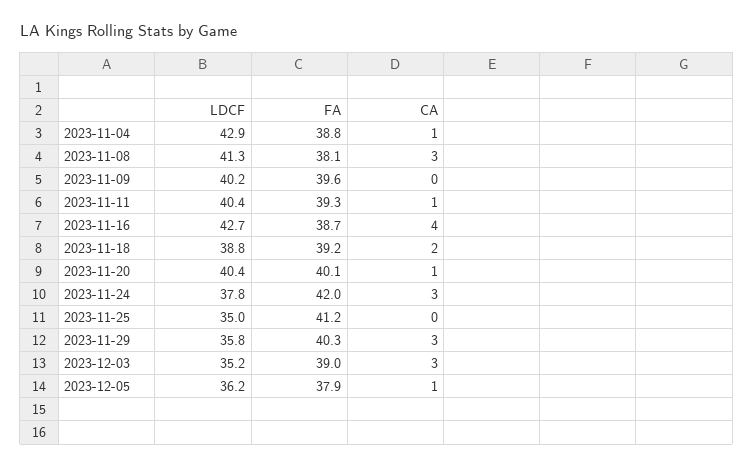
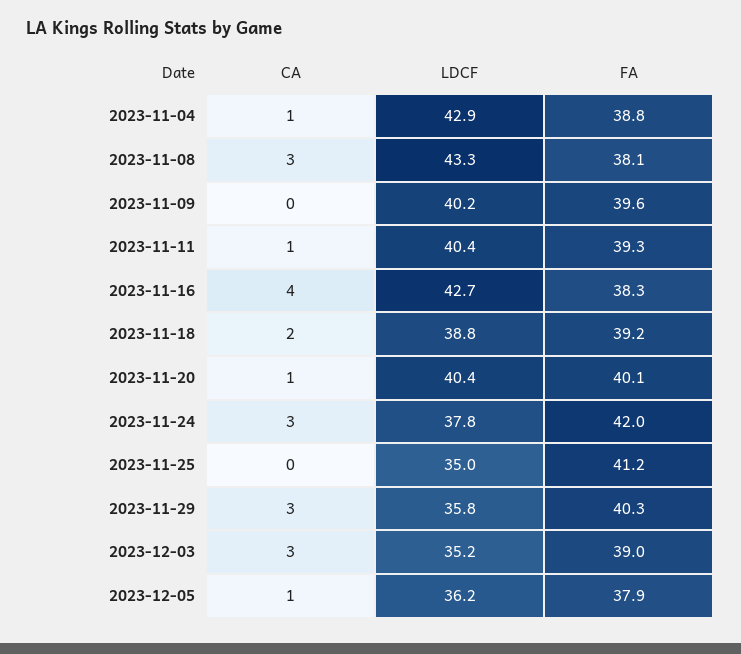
LDCF, 2023-11-08: 41.3 -> 43.3
FA, 2023-11-16: 38.7 -> 38.3

